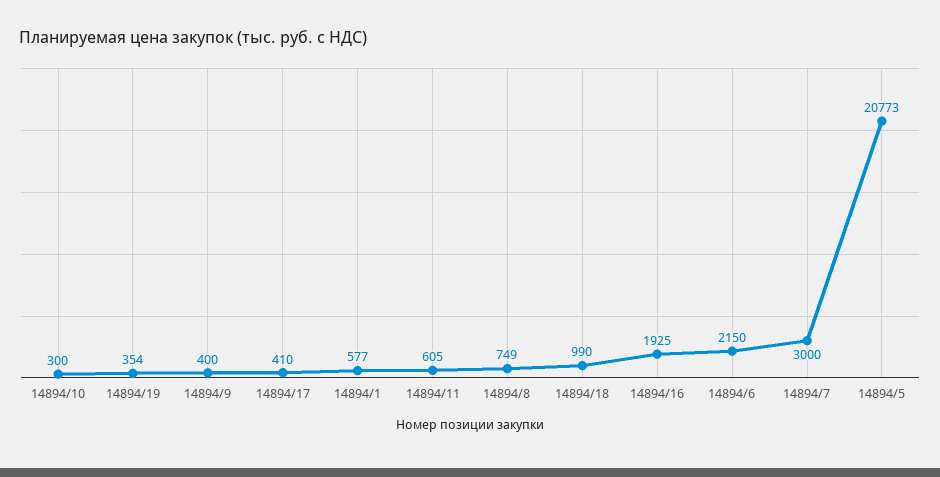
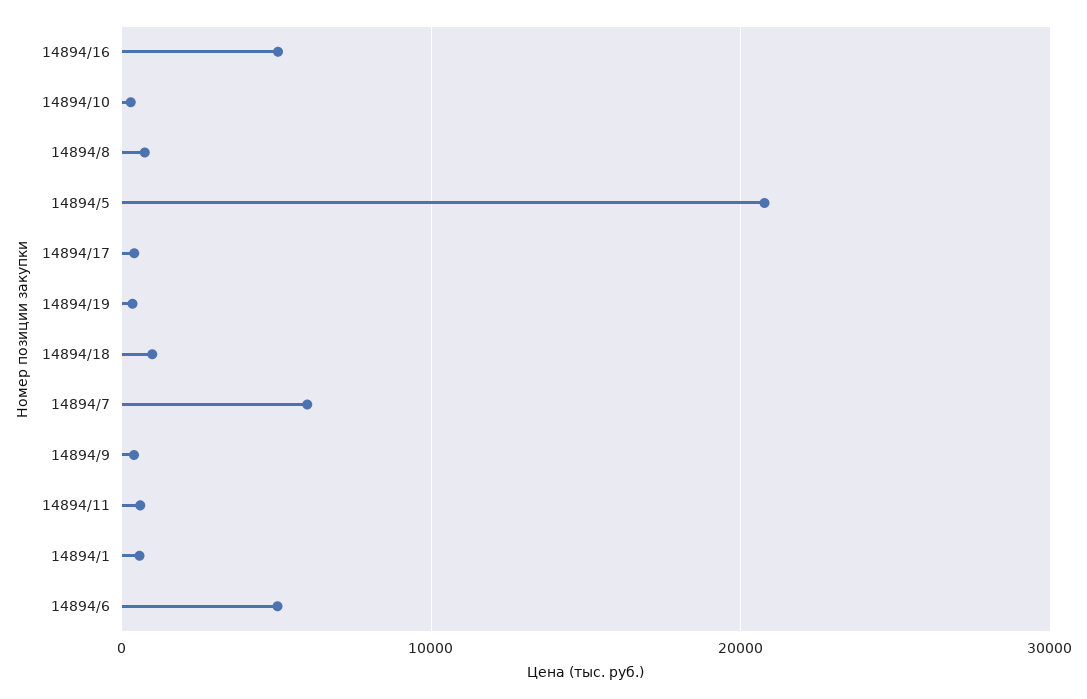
14894/16: 1925 -> 5000
14894/6: 2150 -> 5000
14894/7: 3000 -> 6000

